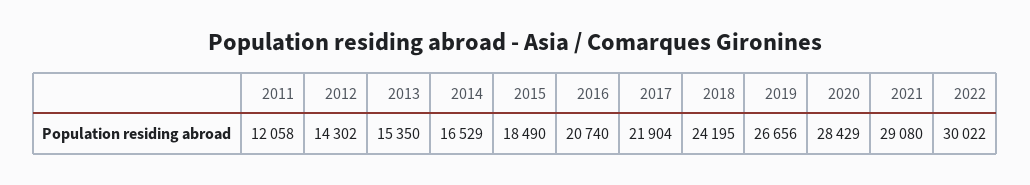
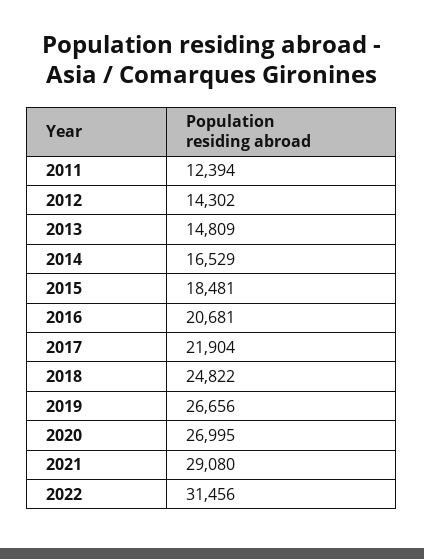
2011: 12058 -> 12394
2013: 15350 -> 14809
2015: 18490 -> 18481
2016: 20740 -> 20681
2018: 24195 -> 24822
2020: 28429 -> 26995
2022: 30022 -> 31456

